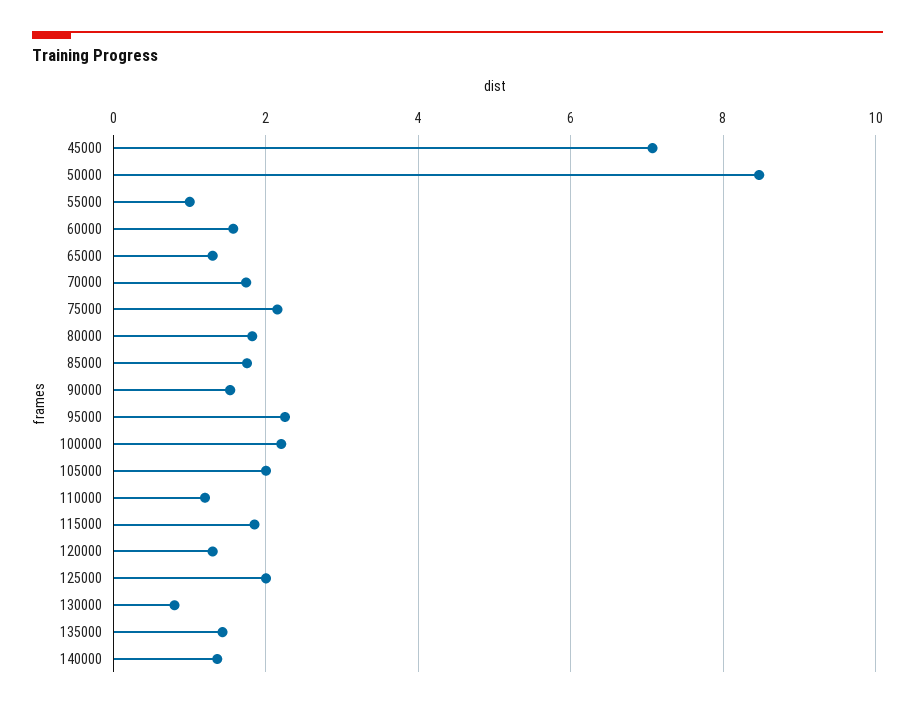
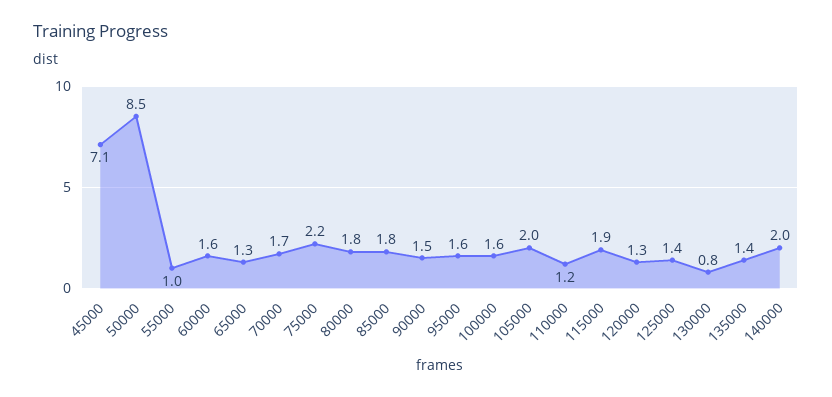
95000: 2.2 -> 1.6
100000: 2.2 -> 1.6
125000: 2 -> 1.4
140000: 1.4 -> 2

